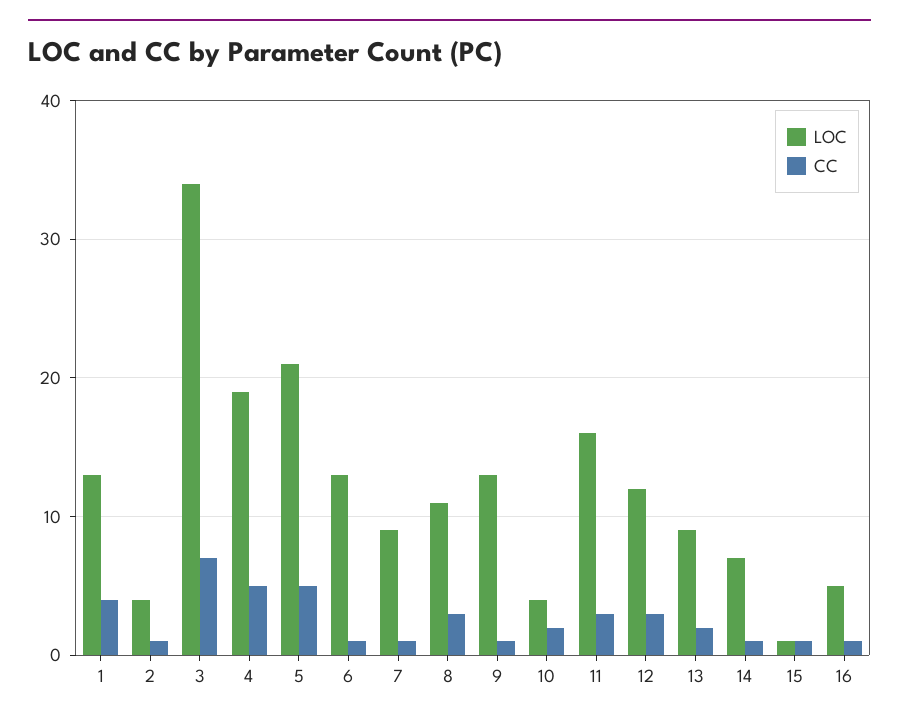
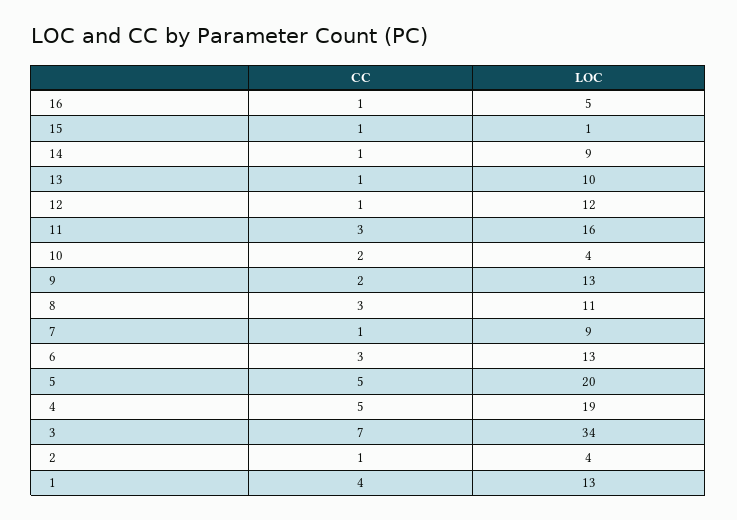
LOC, 5: 21 -> 20
CC, 6: 1 -> 3
CC, 9: 1 -> 2
CC, 12: 3 -> 1
LOC, 13: 9 -> 10
CC, 13: 2 -> 1
LOC, 14: 7 -> 9

